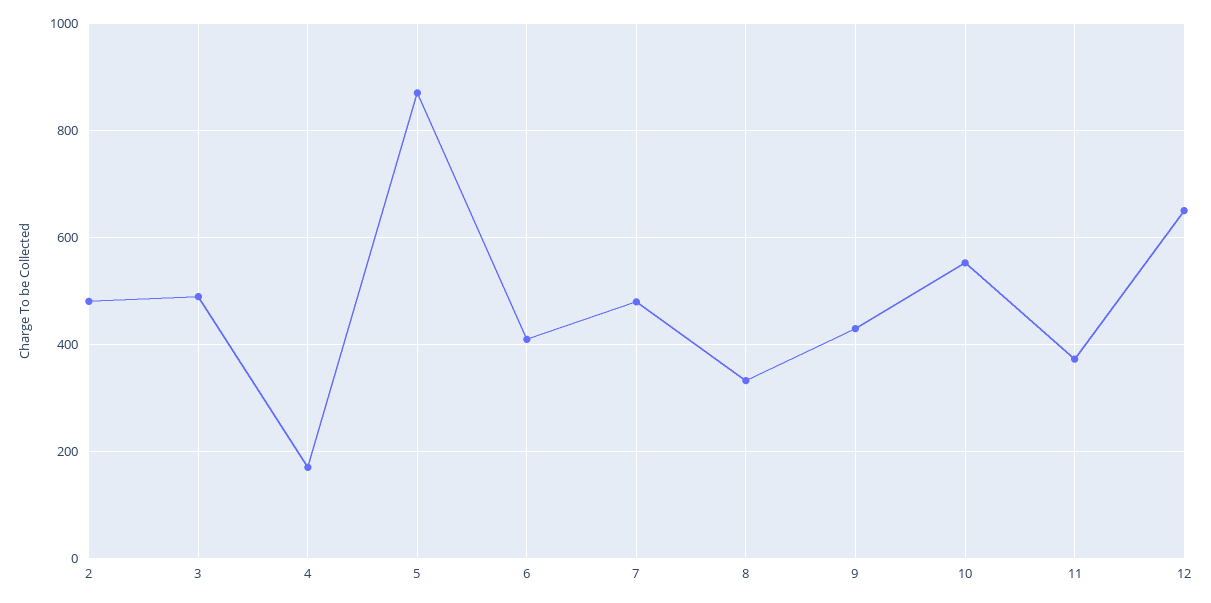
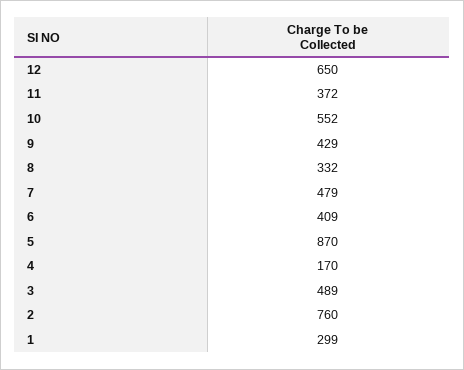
2: 480 -> 760
1: none -> 299

